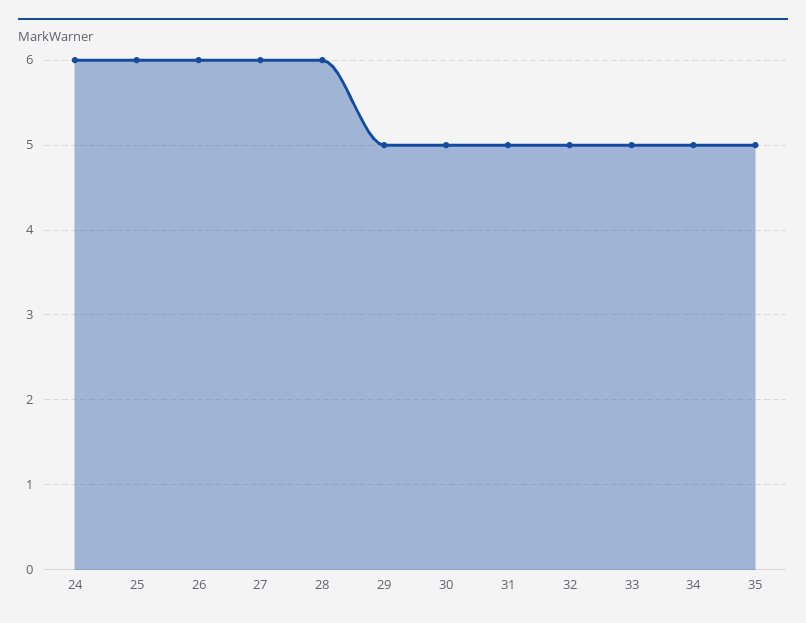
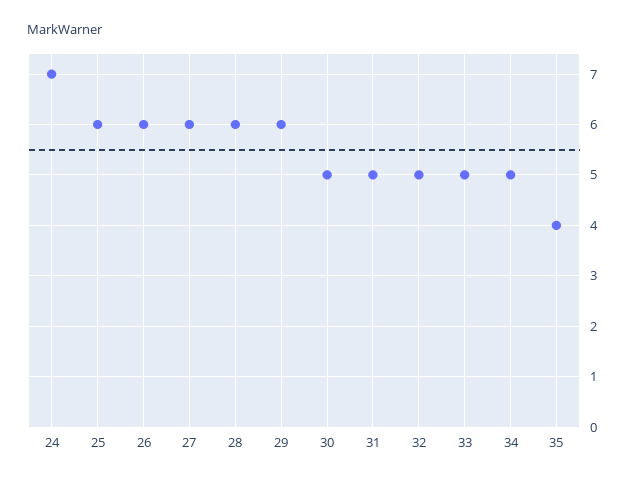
24: 6 -> 7
29: 5 -> 6
35: 5 -> 4

